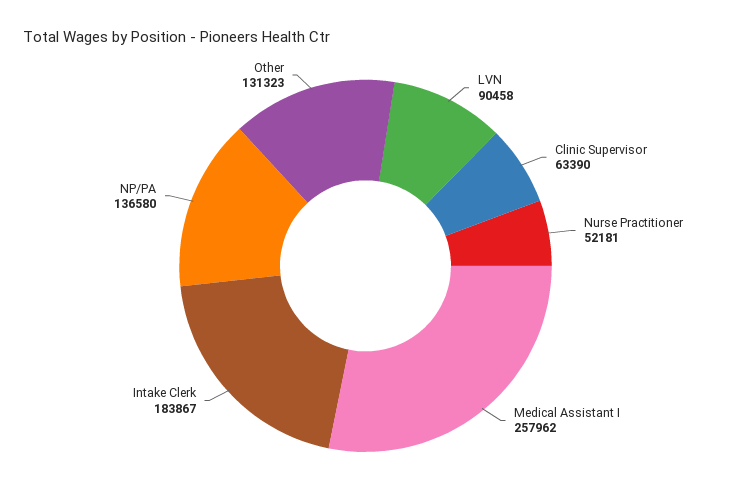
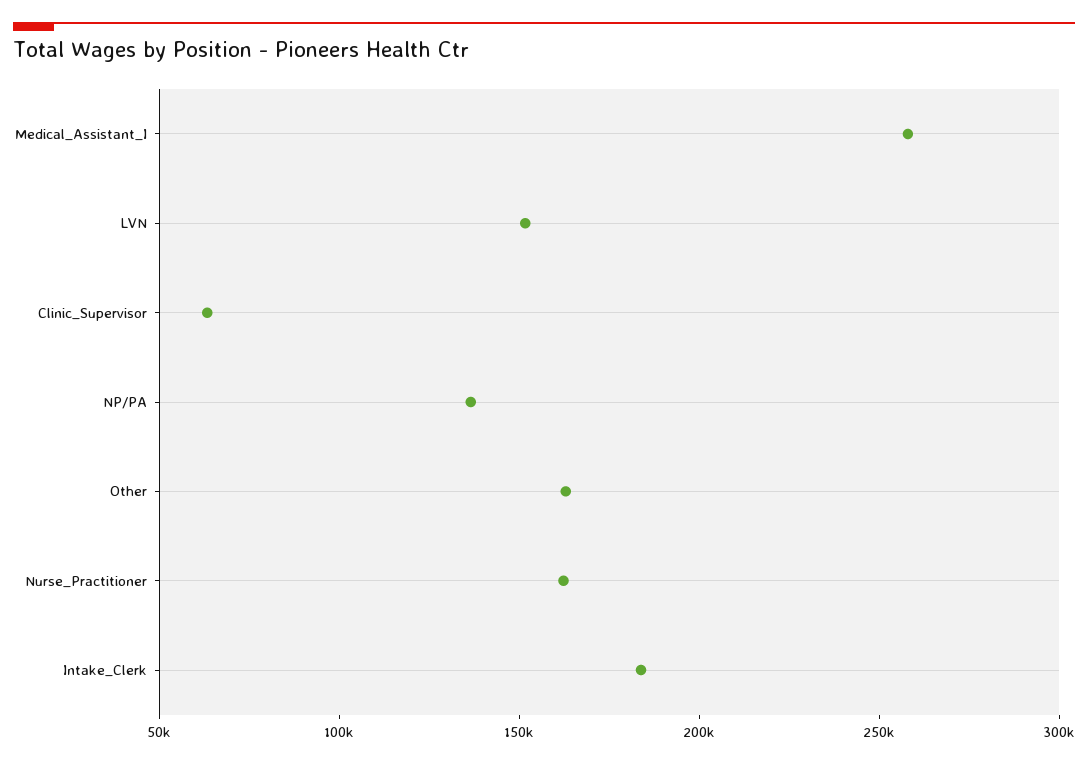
LVN: 90458 -> 150000
Nurse Practitioner: 52181 -> 160000
Other: 131323 -> 160000

